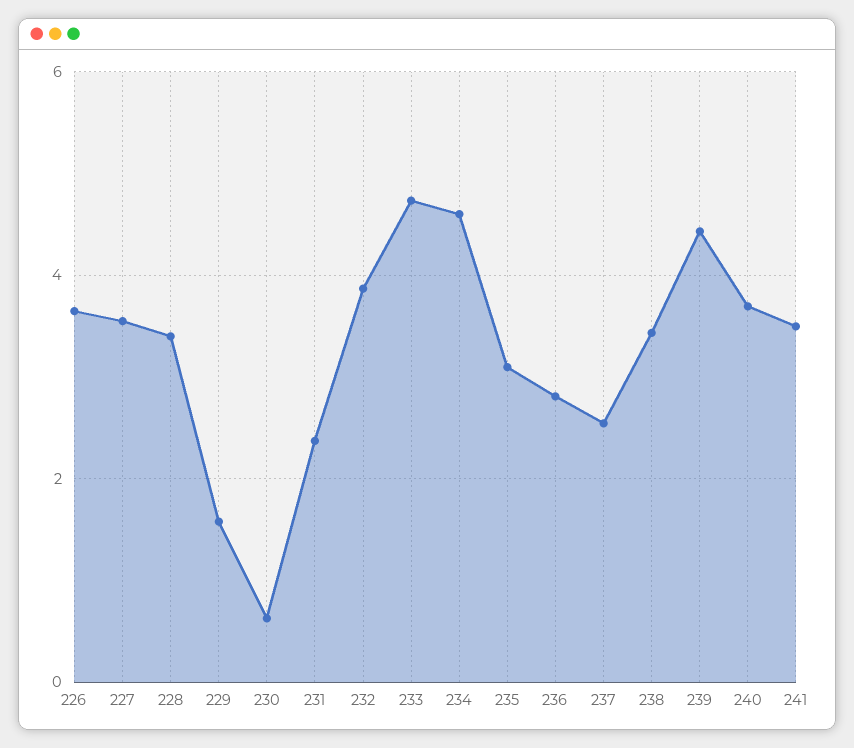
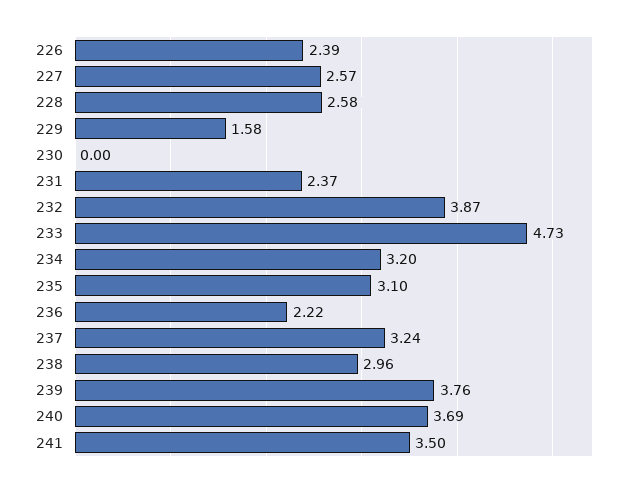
226: 3.6 -> 2.39
227: 3.6 -> 2.57
228: 3.4 -> 2.58
230: 0.6 -> 0
234: 4.6 -> 3.2
236: 2.8 -> 2.22
237: 2.6 -> 3.24
238: 3.4 -> 2.96
239: 4.4 -> 3.76

